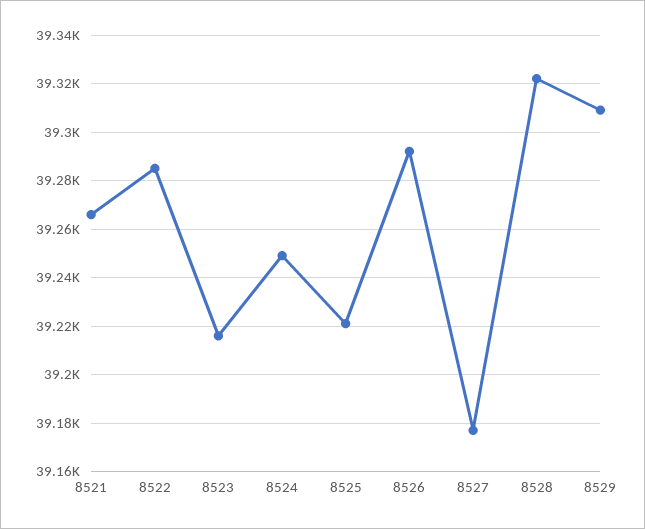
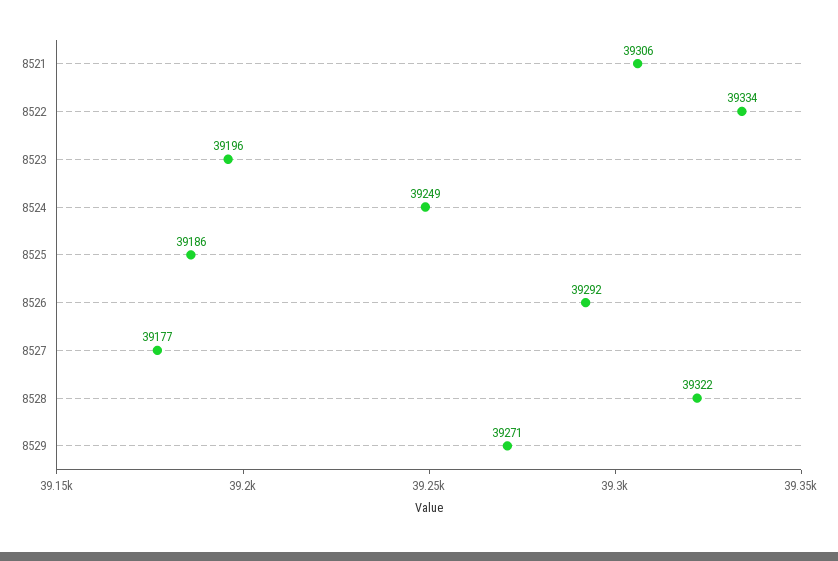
8521: 39265 -> 39306
8522: 39285 -> 39334
8523: 39215 -> 39196
8525: 39220 -> 39186
8529: 39310 -> 39271

